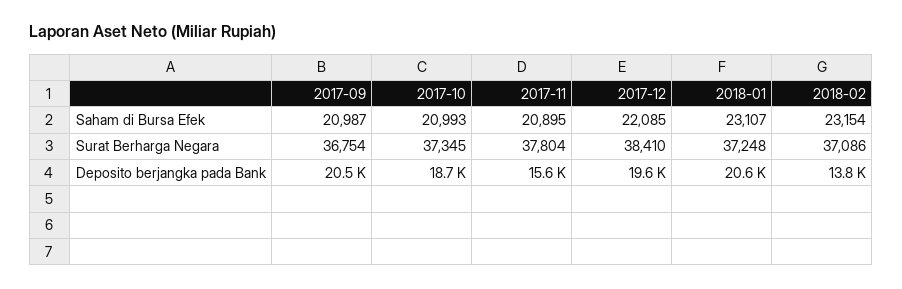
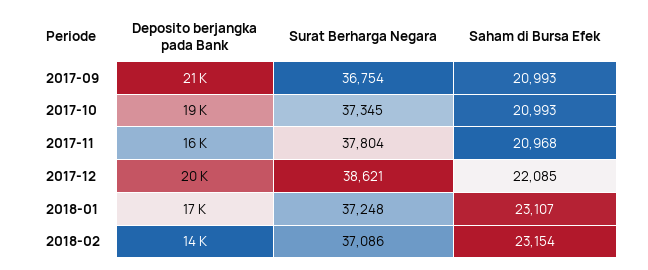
2017-09, Saham di Bursa Efek: 20987 -> 20993
2017-11, Saham di Bursa Efek: 20895 -> 20968
2017-12, Surat Berharga Negara: 38410 -> 38621
2018-01, Deposito berjangka pada Bank: 20600 -> 17000

